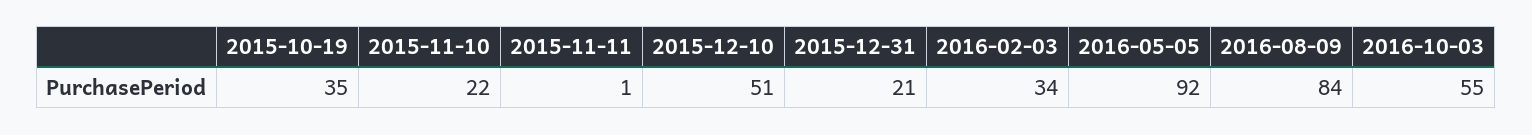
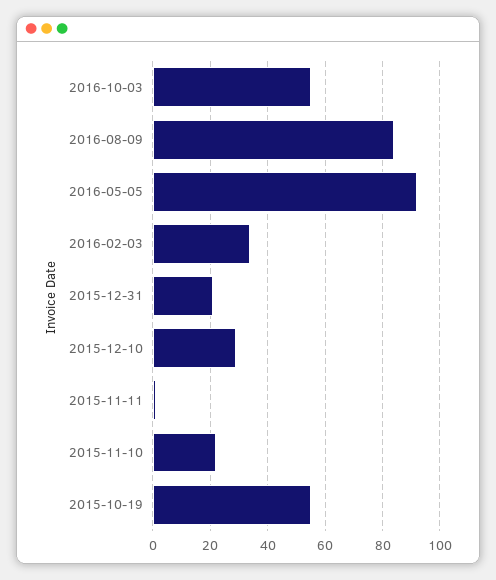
2015-10-19: 35 -> 55
2015-12-10: 51 -> 30

